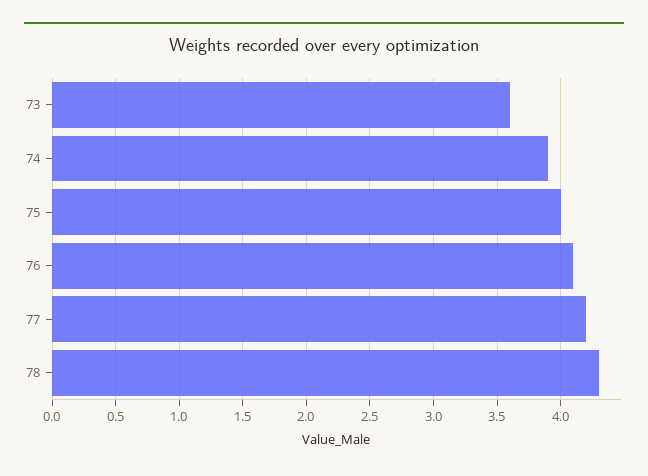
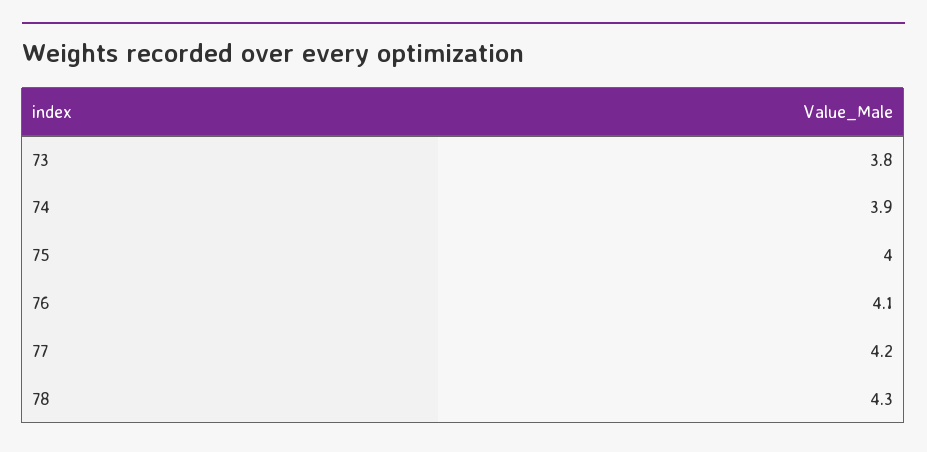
73: 3.6 -> 3.8

